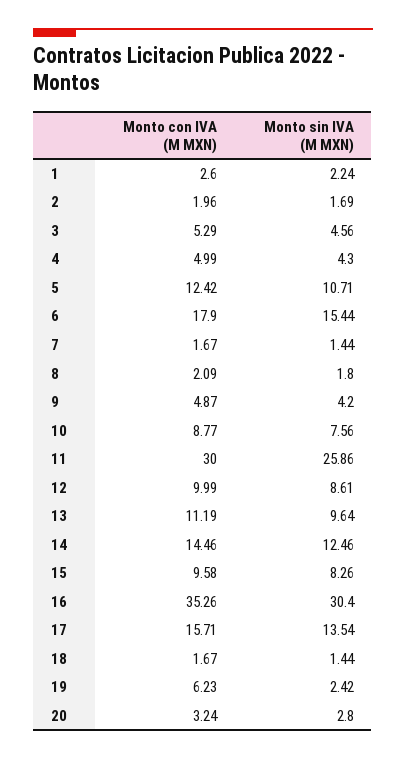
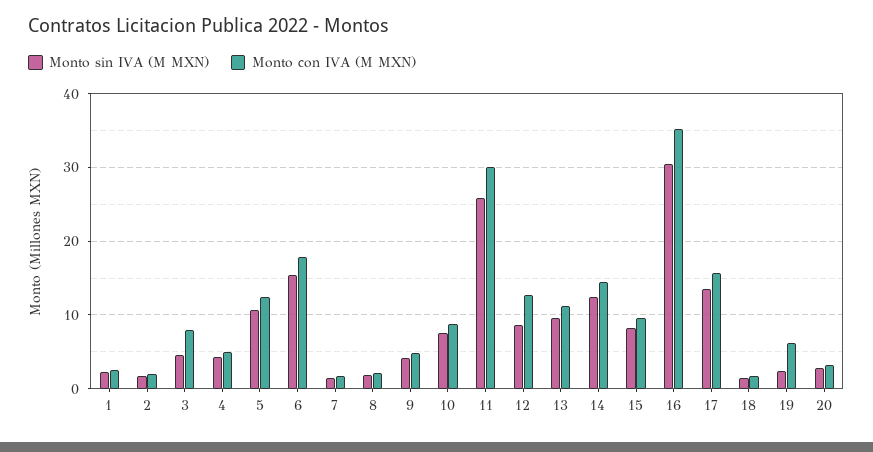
Monto con IVA (M MXN), 3: 5.29 -> 8
Monto con IVA (M MXN), 12: 9.99 -> 13

